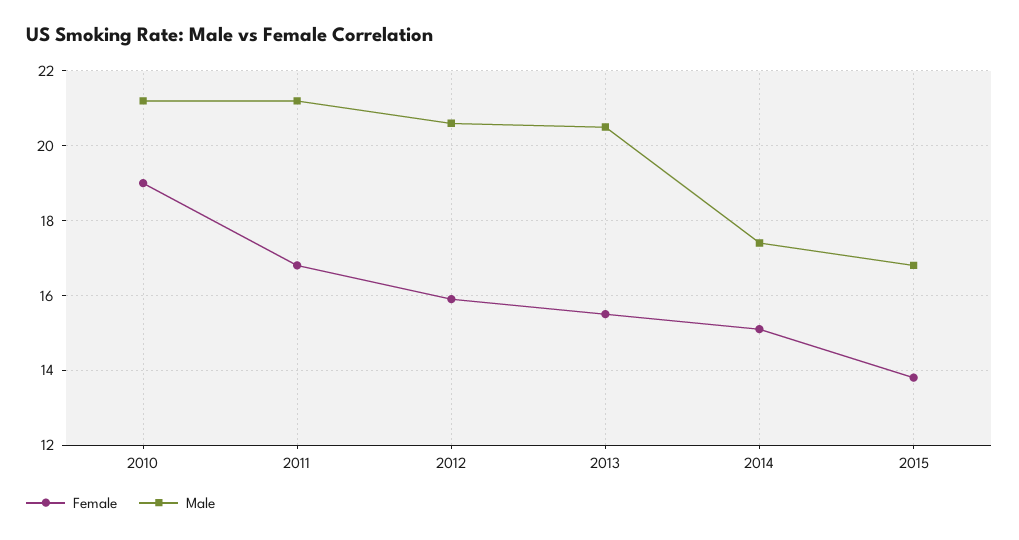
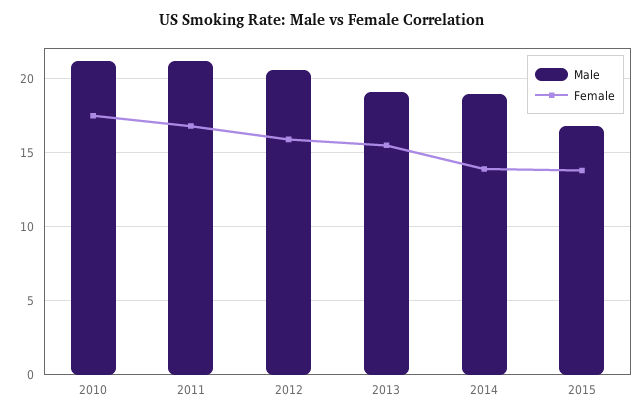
Female, 2010: 19 -> 17.5
Male, 2013: 20.5 -> 19
Female, 2014: 15 -> 14
Male, 2014: 17.5 -> 19

